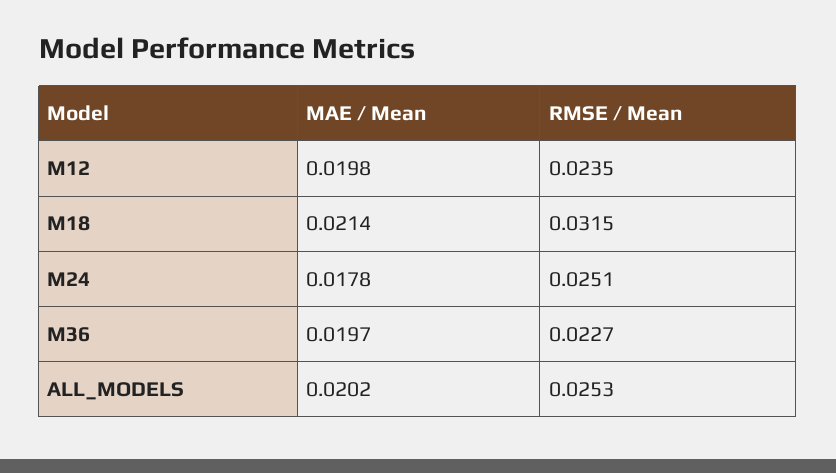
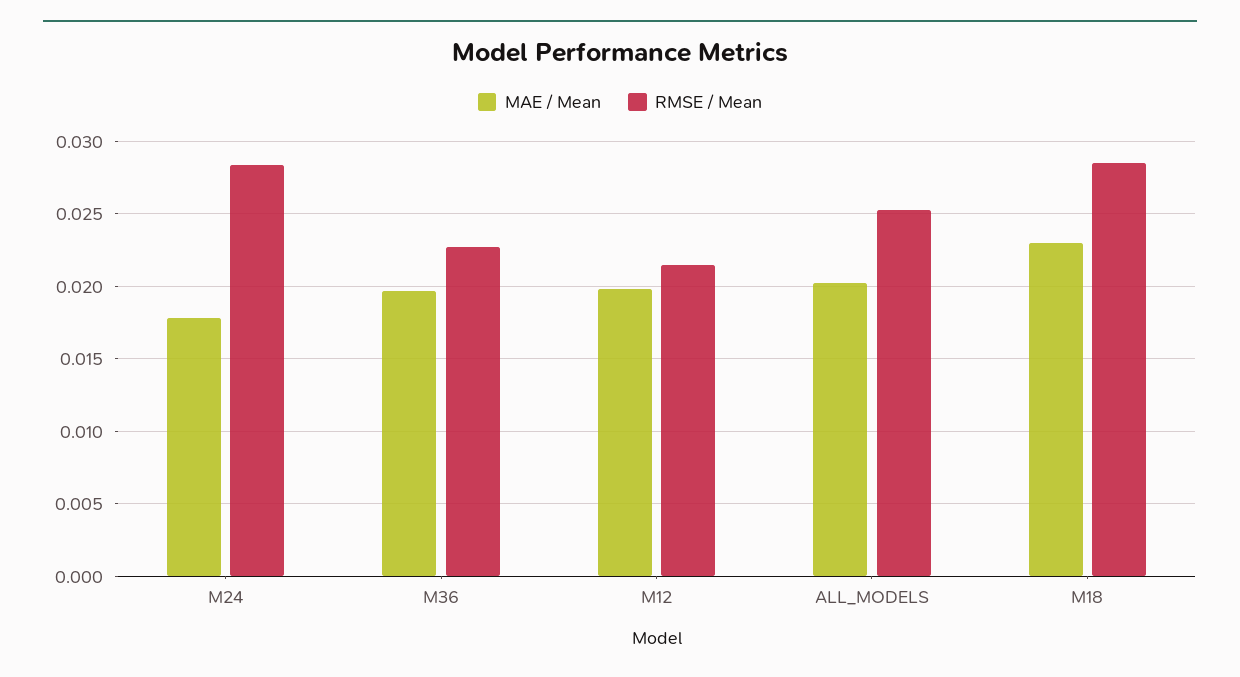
RMSE / Mean, M12: 0.0235 -> 0.0215
MAE / Mean, M18: 0.0214 -> 0.023
RMSE / Mean, M18: 0.0315 -> 0.0285
RMSE / Mean, M24: 0.0251 -> 0.0285

